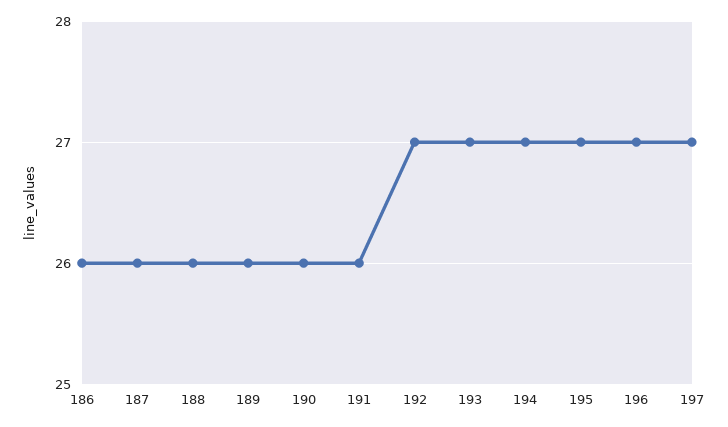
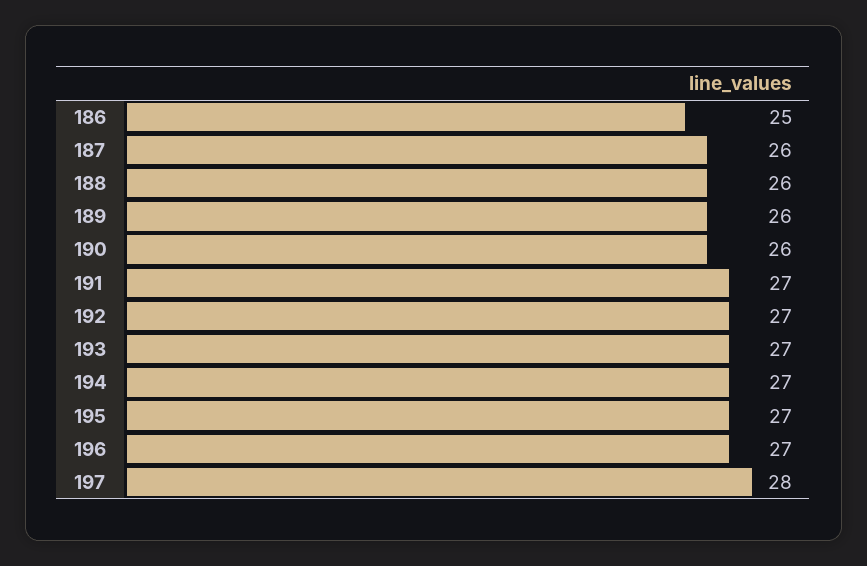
186: 26 -> 25
191: 26 -> 27
197: 27 -> 28

